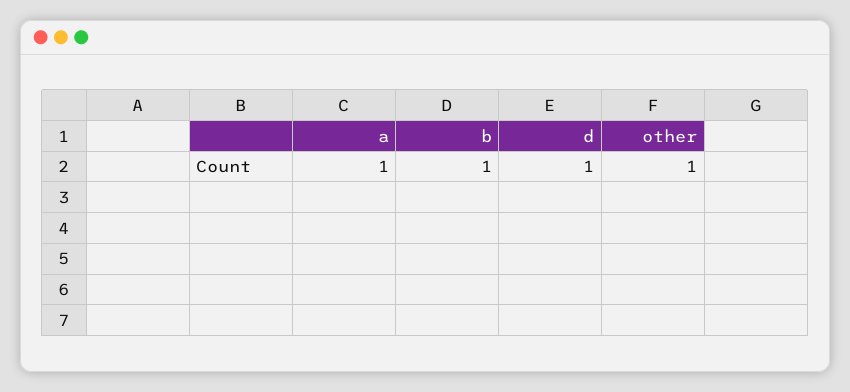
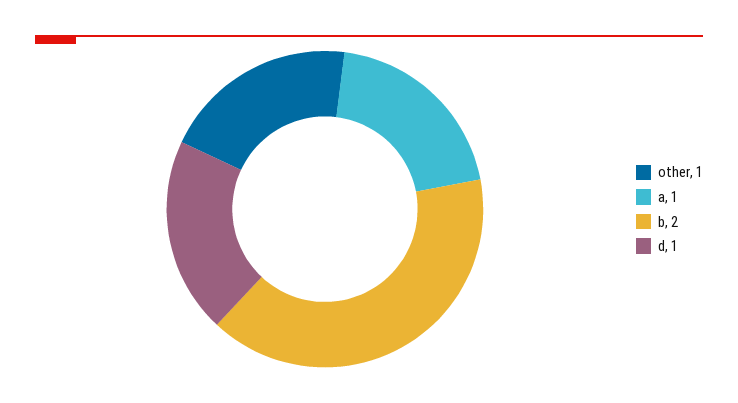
b: 1 -> 2

